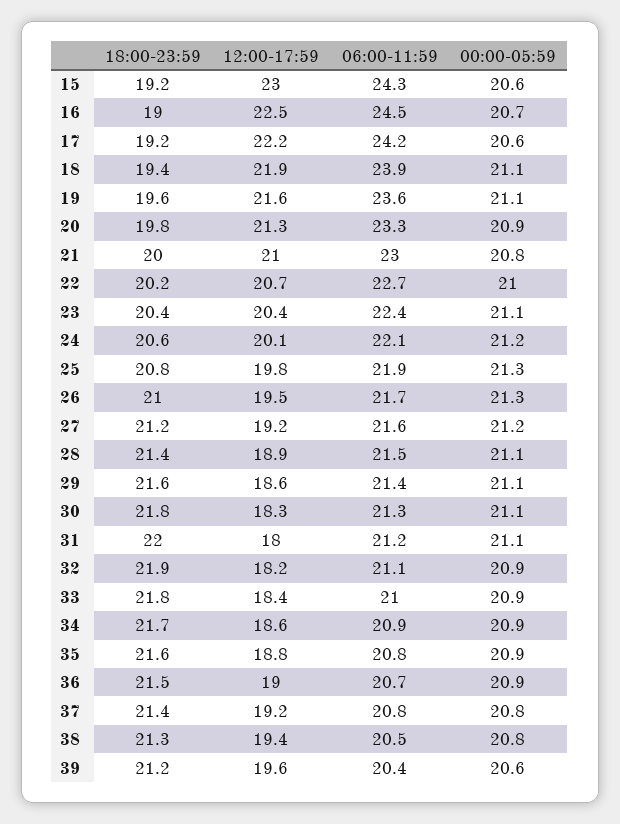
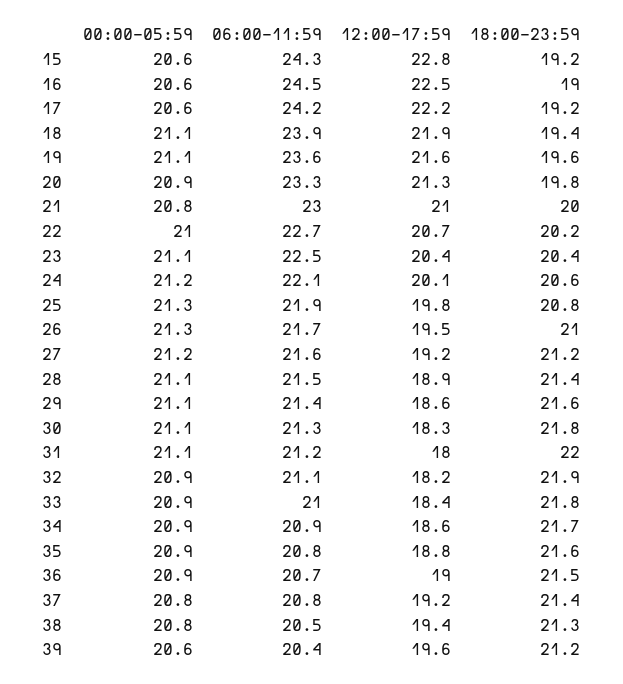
12:00-17:59, 15: 23 -> 22.8
00:00-05:59, 16: 20.7 -> 20.6
06:00-11:59, 23: 22.4 -> 22.5

